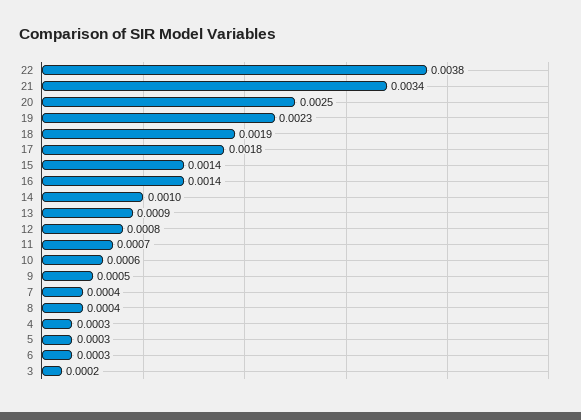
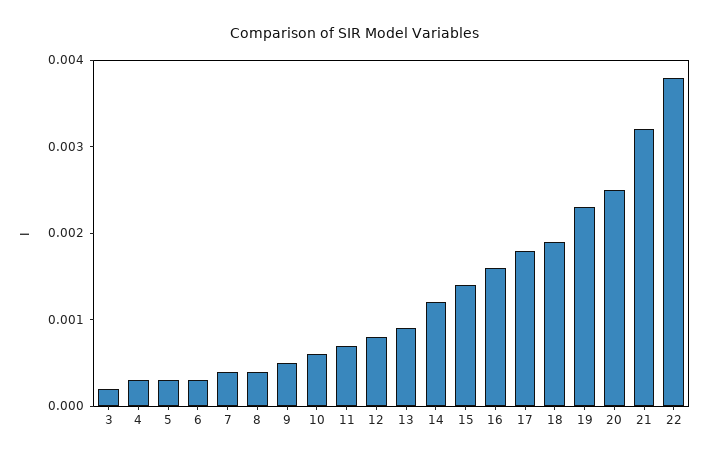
21: 0.0034 -> 0.0032
16: 0.0014 -> 0.0016
14: 0.001 -> 0.0012

